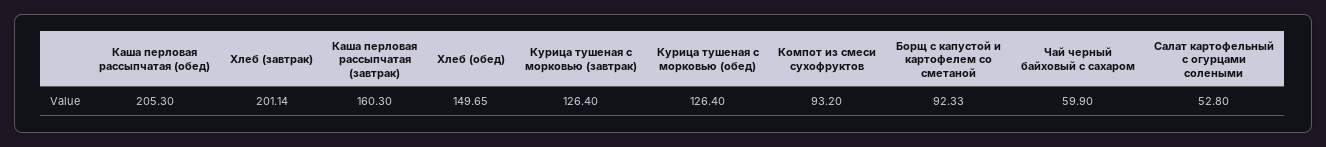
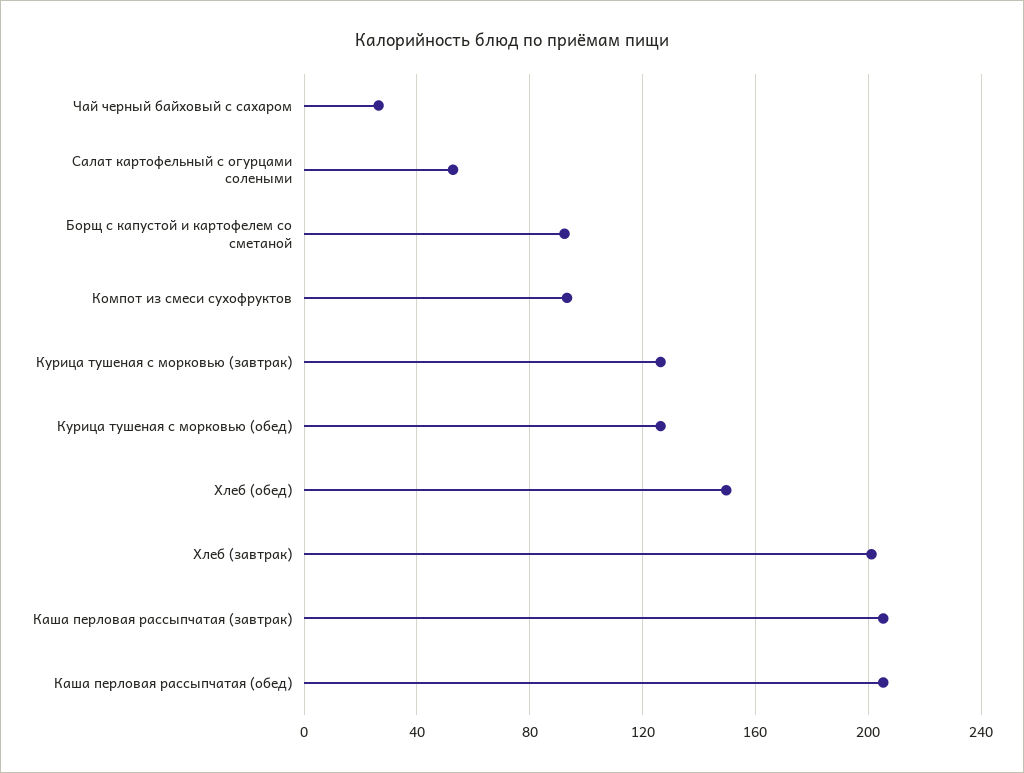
Каша перловая рассыпчатая (завтрак): 160.3 -> 205
Чай черный байховый с сахаром: 59.9 -> 25

